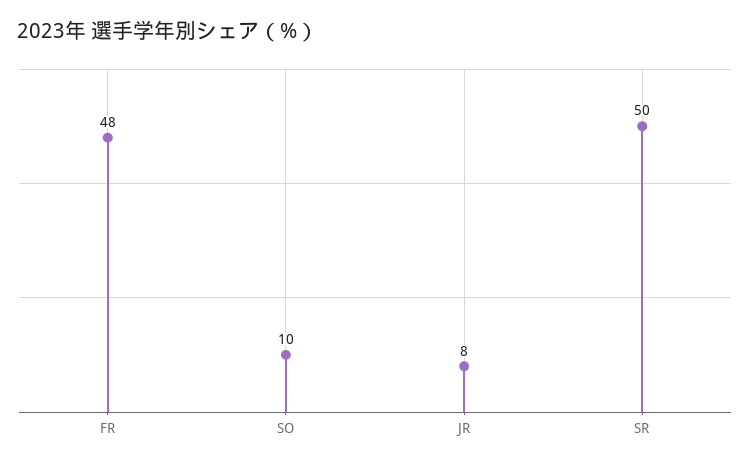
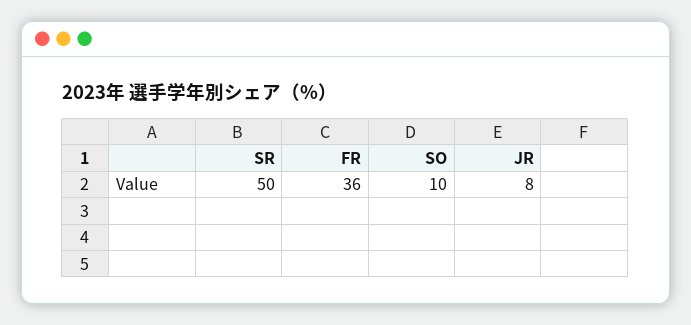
FR: 48 -> 36

